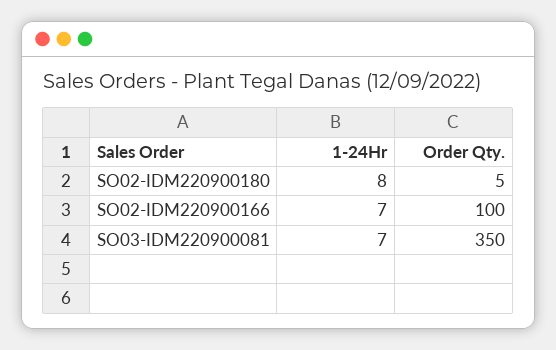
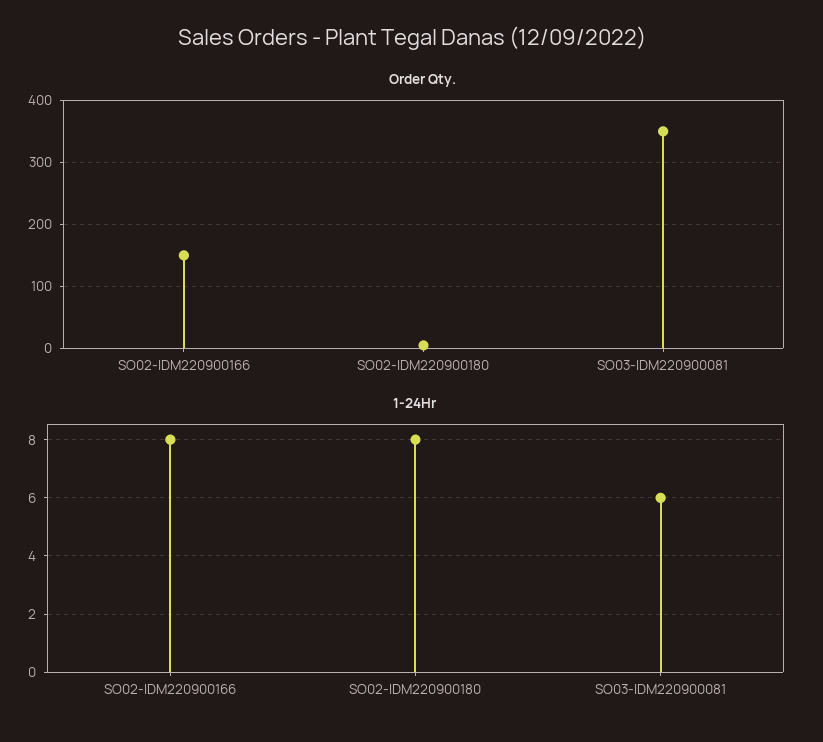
1-24Hr, SO02-IDM220900166: 7 -> 8
Order Qty., SO02-IDM220900166: 100 -> 150
1-24Hr, SO03-IDM220900081: 7 -> 6

